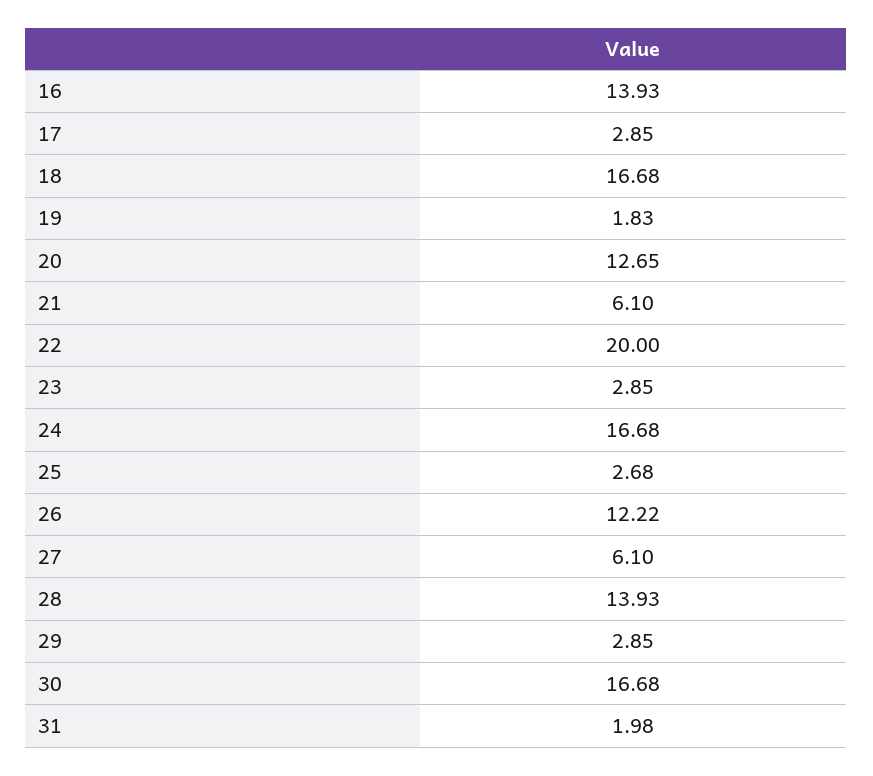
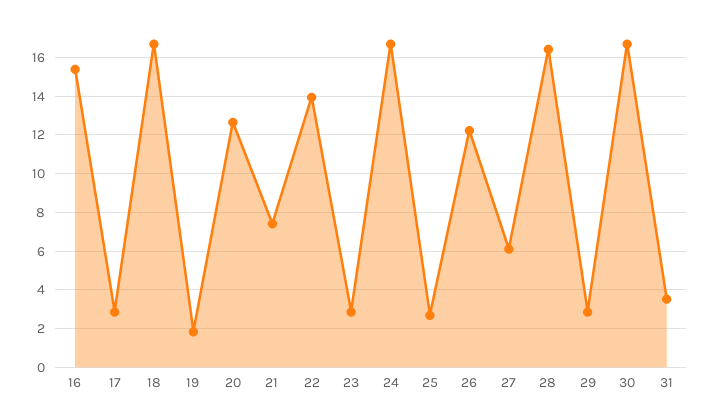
16: 13.93 -> 15.5
21: 6.1 -> 7.5
22: 20 -> 14
28: 13.93 -> 16.5
31: 1.98 -> 3.5

